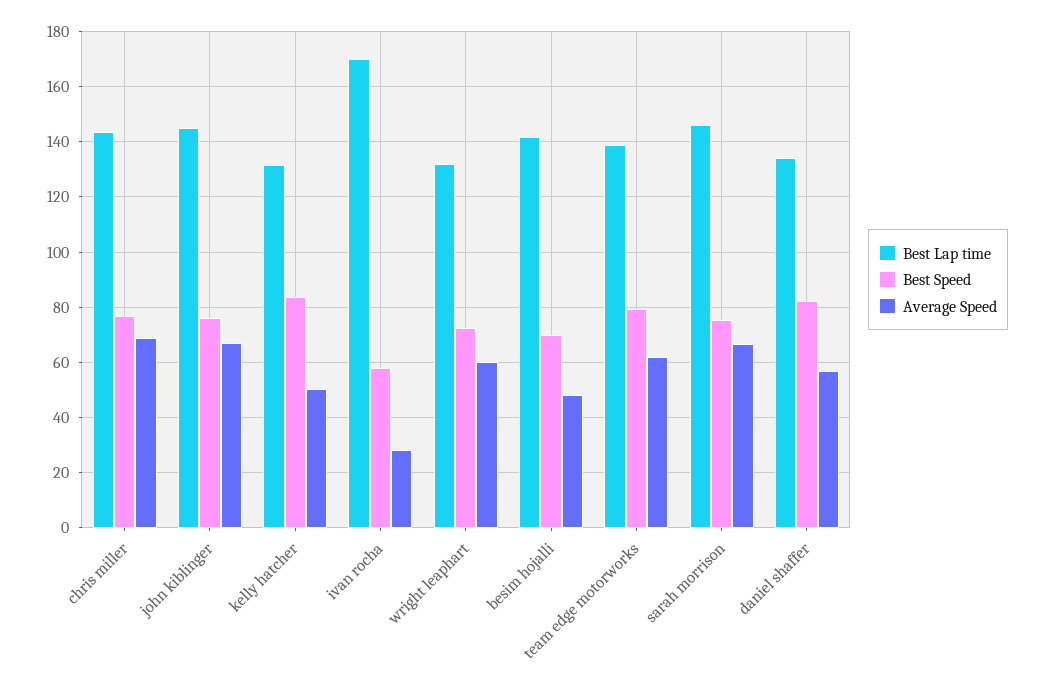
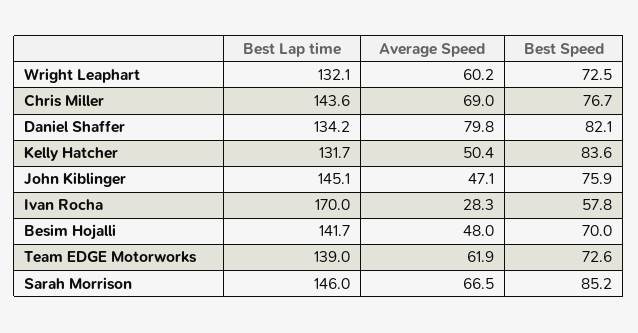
Average Speed, john kiblinger: 67.5 -> 47.1
Best Speed, team edge motorworks: 80 -> 72.6
Best Speed, sarah morrison: 75 -> 85.2
Average Speed, daniel shaffer: 57.5 -> 79.8

